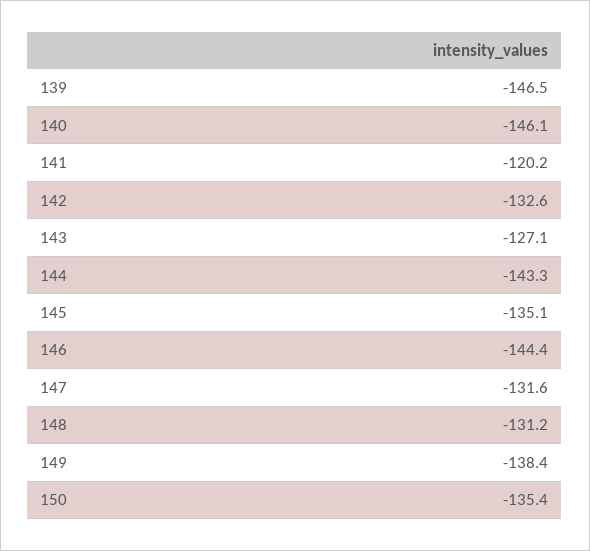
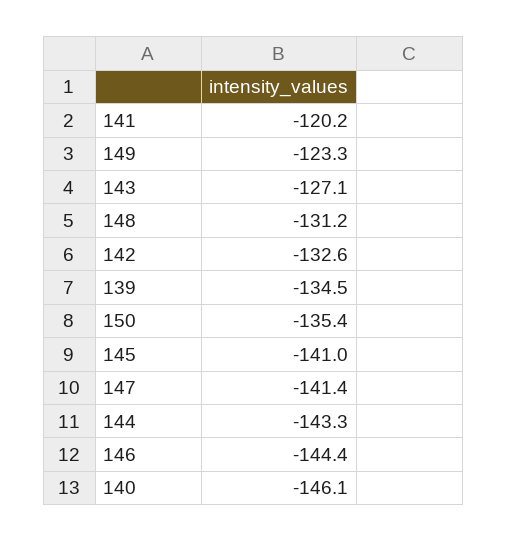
139: -146.5 -> -134.5
145: -135.1 -> -141
147: -131.6 -> -141.4
149: -138.4 -> -123.3

